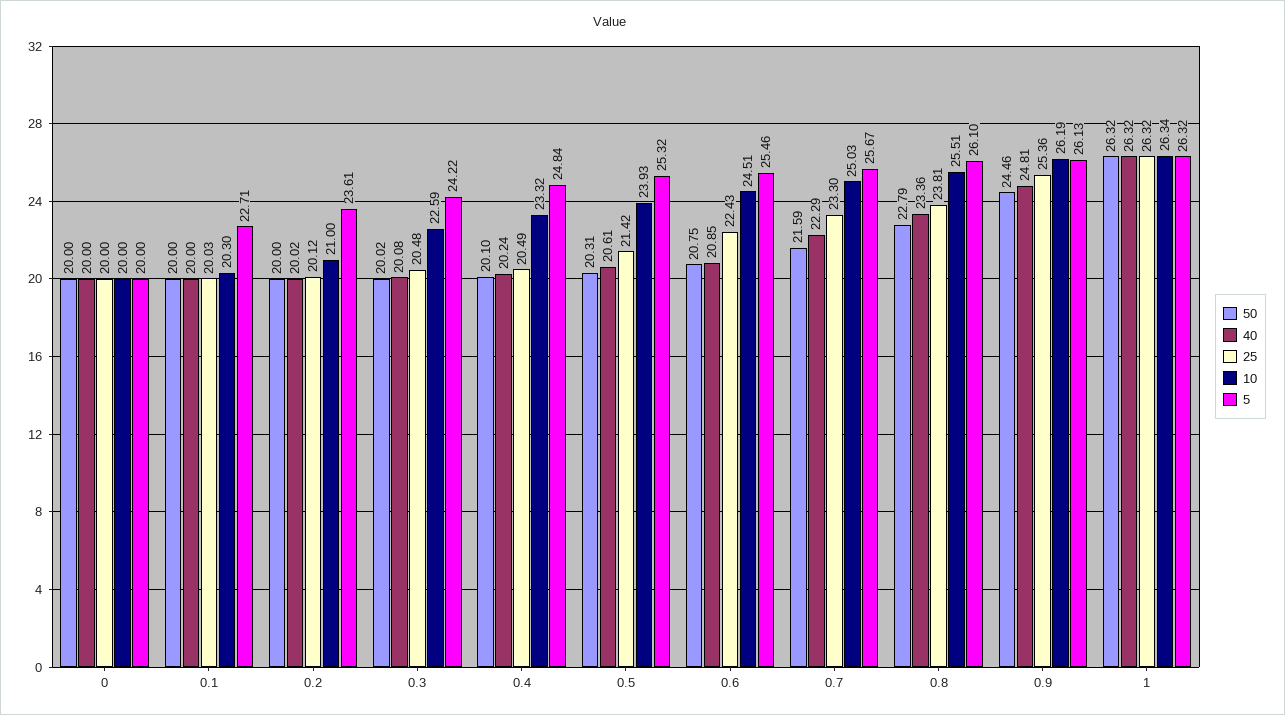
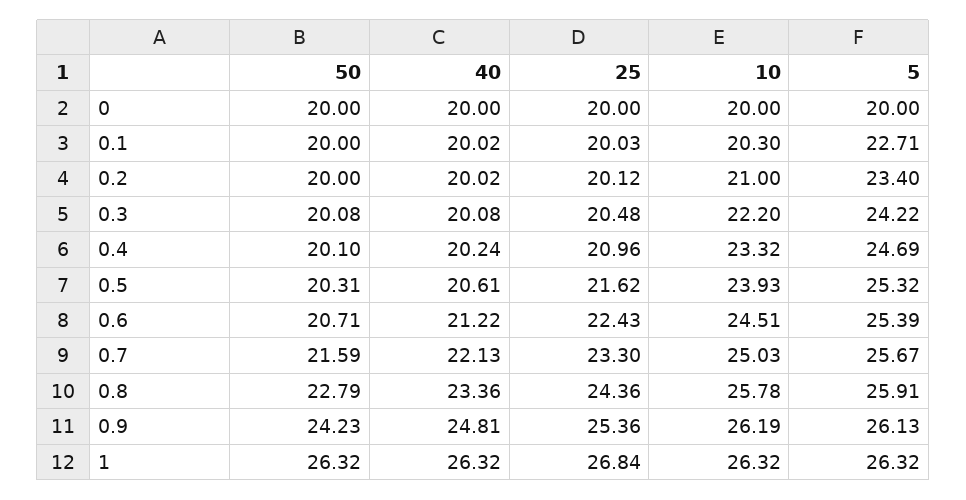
40, 0.1: 20 -> 20.02
5, 0.2: 23.61 -> 23.4
50, 0.3: 20.02 -> 20.08
10, 0.3: 22.59 -> 22.2
25, 0.4: 20.49 -> 20.96
5, 0.4: 24.84 -> 24.69
25, 0.5: 21.42 -> 21.62
50, 0.6: 20.75 -> 20.71
40, 0.6: 20.85 -> 21.22
5, 0.6: 25.46 -> 25.39
40, 0.7: 22.29 -> 22.13
25, 0.8: 23.81 -> 24.36
10, 0.8: 25.51 -> 25.78
5, 0.8: 26.1 -> 25.91
50, 0.9: 24.46 -> 24.23
25, 1: 26.32 -> 26.84
10, 1: 26.34 -> 26.32

